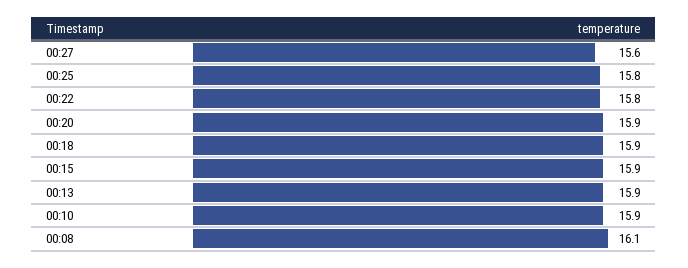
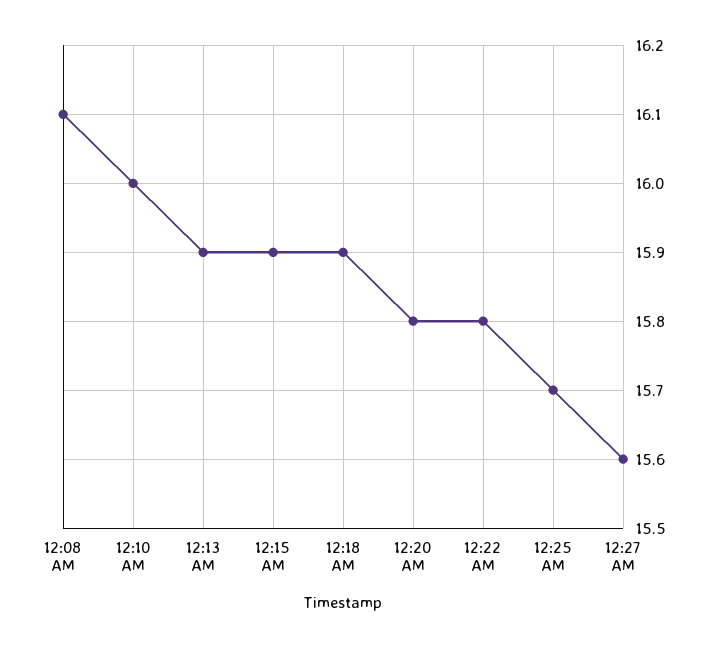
00:25: 15.8 -> 15.7
00:20: 15.9 -> 15.8
00:10: 15.9 -> 16

